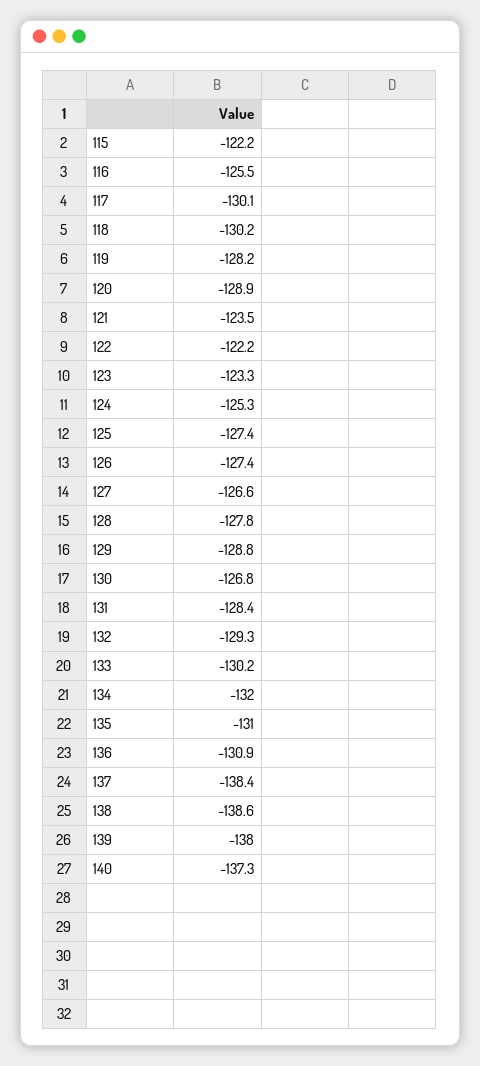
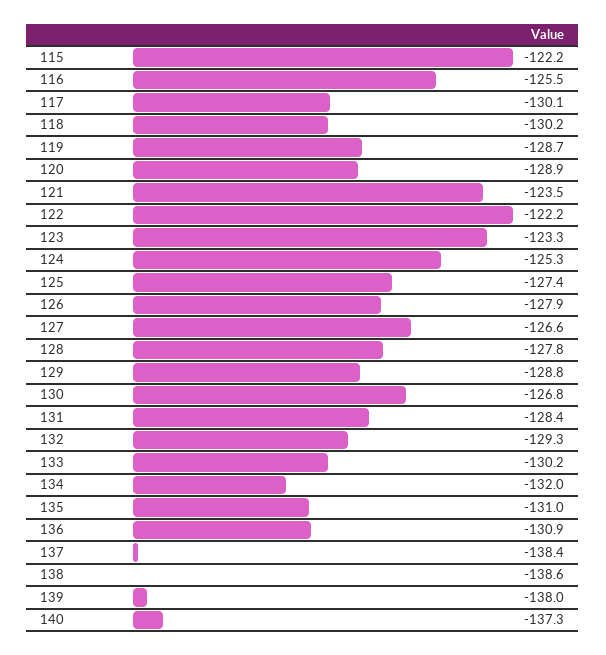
119: -128.2 -> -128.7
126: -127.4 -> -127.9

